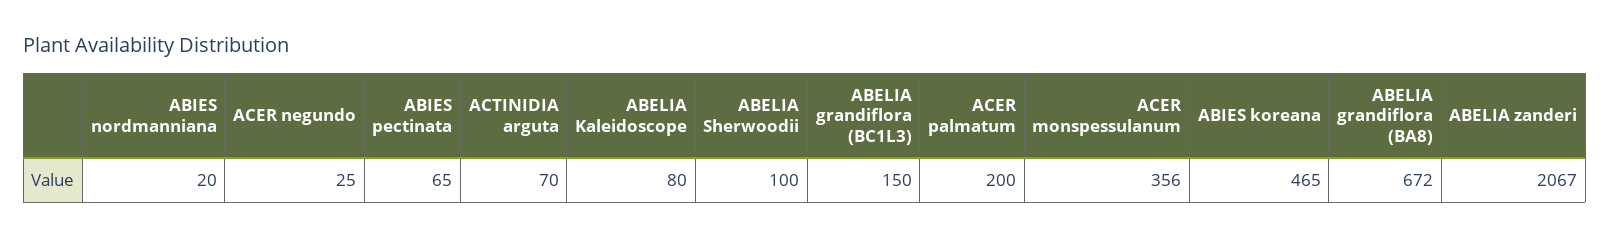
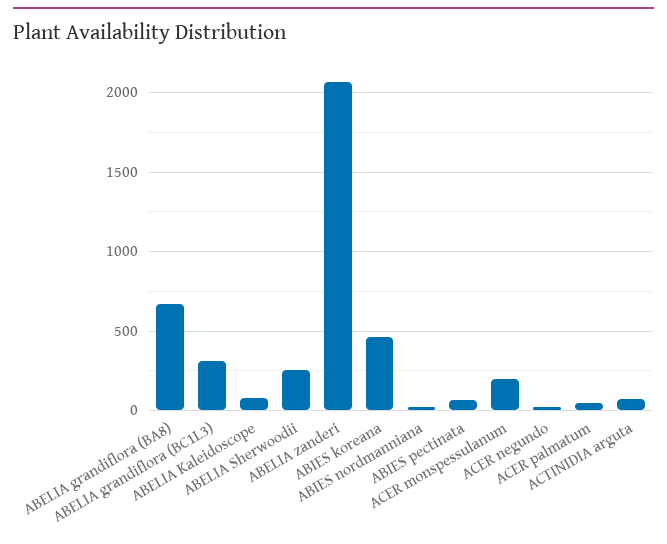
ABELIA Sherwoodii: 100 -> 250
ABELIA grandiflora (BC1L3): 150 -> 300
ACER palmatum: 200 -> 50
ACER monspessulanum: 356 -> 200

